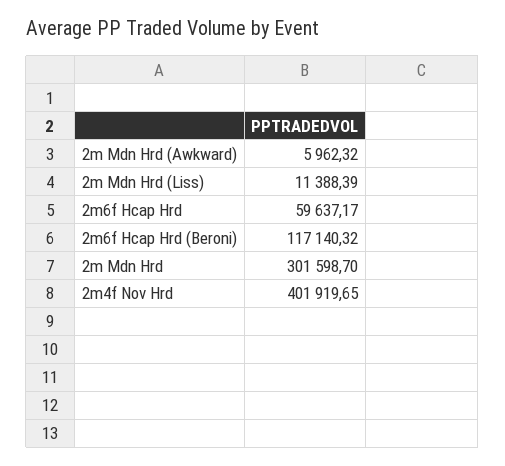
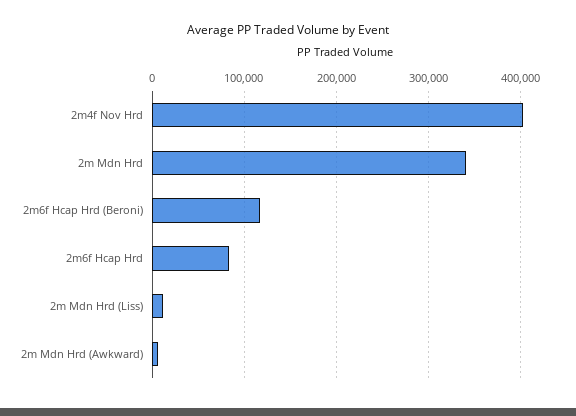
2m6f Hcap Hrd: 59637.17 -> 80000
2m Mdn Hrd: 301598.7 -> 340000

